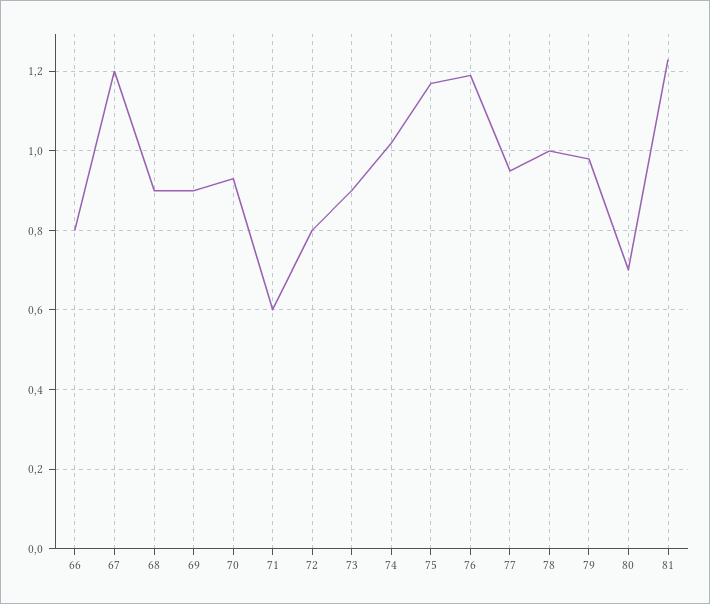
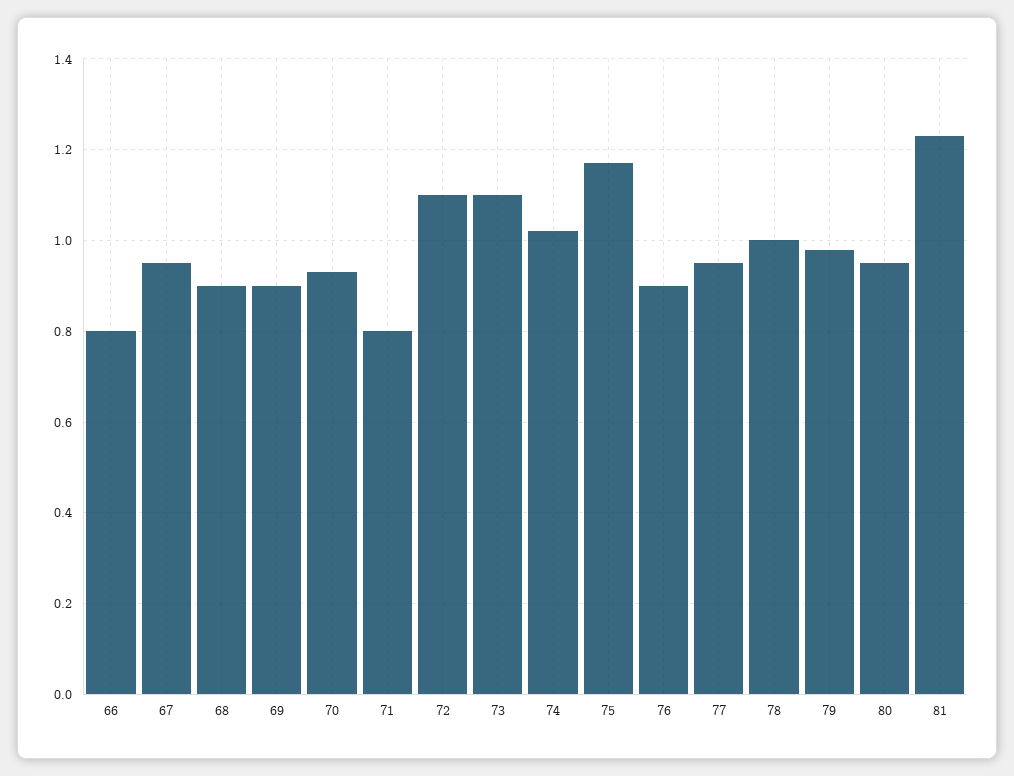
67: 1.2 -> 0.95
71: 0.6 -> 0.8
72: 0.8 -> 1.1
73: 0.9 -> 1.1
76: 1.2 -> 0.9
80: 0.7 -> 0.95

